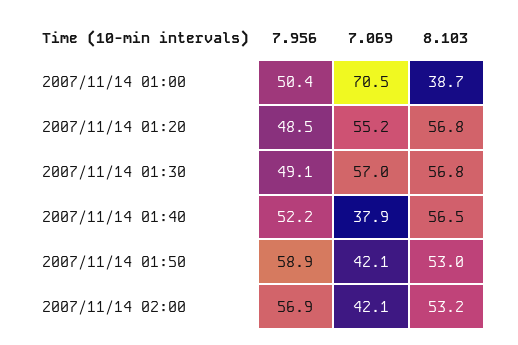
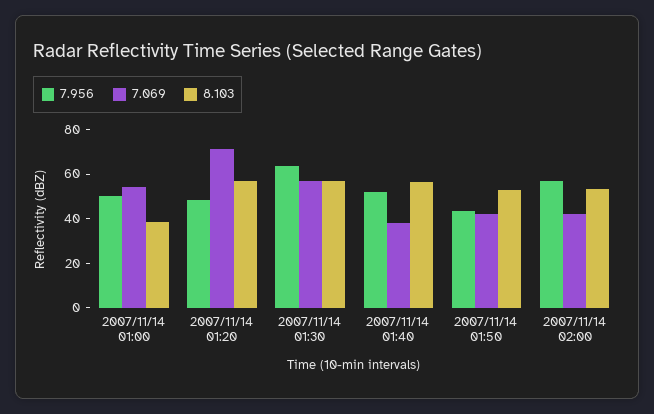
7.069, 2007/11/14 01:00: 70.5 -> 55
7.069, 2007/11/14 01:20: 55.2 -> 70
7.956, 2007/11/14 01:30: 49.1 -> 65
7.956, 2007/11/14 01:50: 58.9 -> 45

